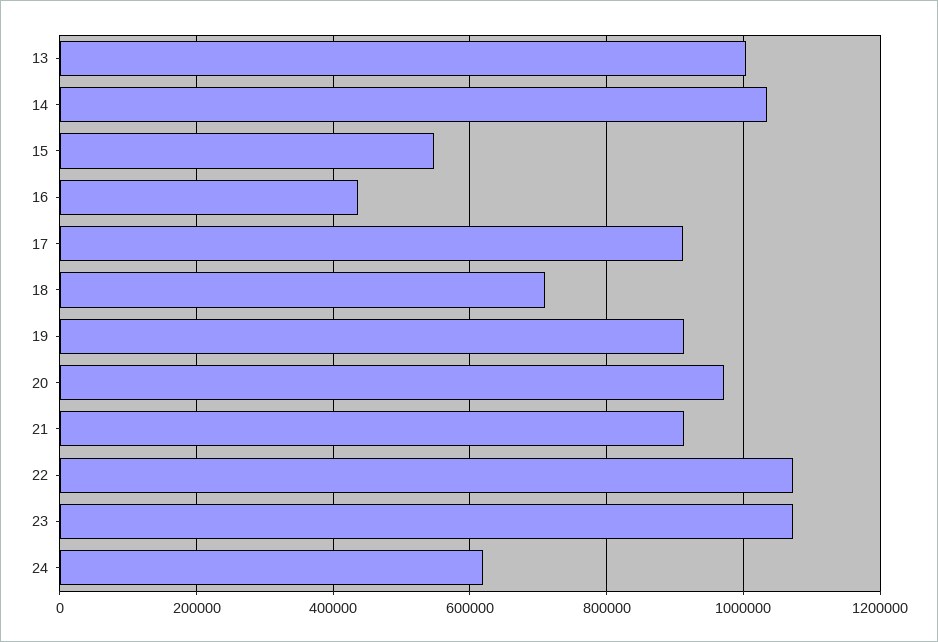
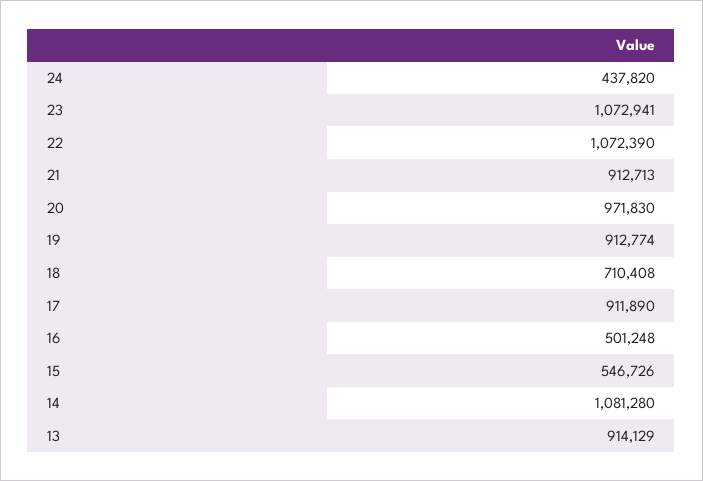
13: 1000000 -> 914129
14: 1040000 -> 1081280
16: 440000 -> 501248
24: 620000 -> 437820

